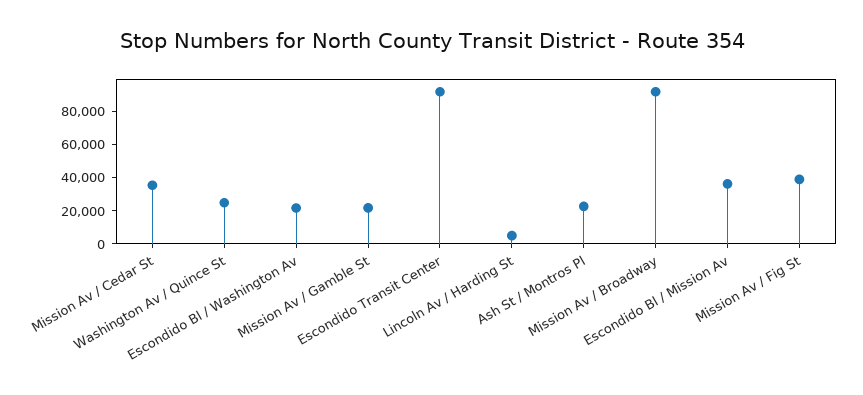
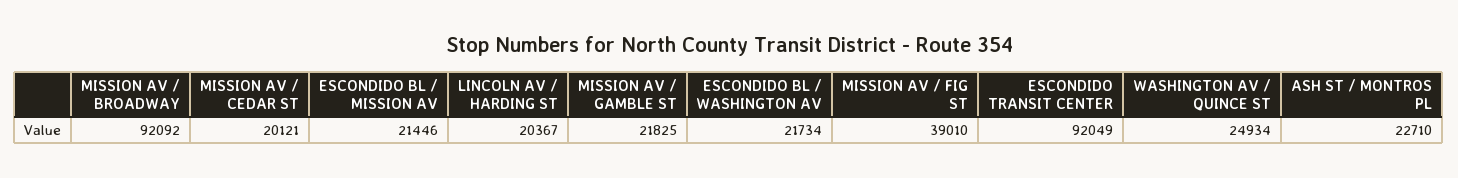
Mission Av / Cedar St: 35000 -> 20121
Lincoln Av / Harding St: 5000 -> 20367
Escondido Bl / Mission Av: 35000 -> 21446

